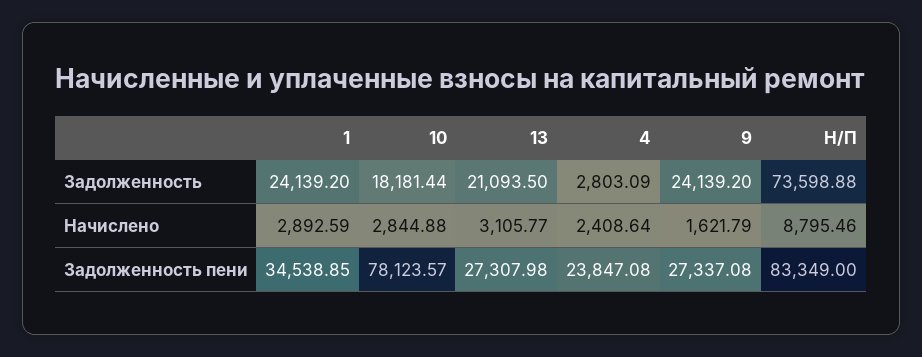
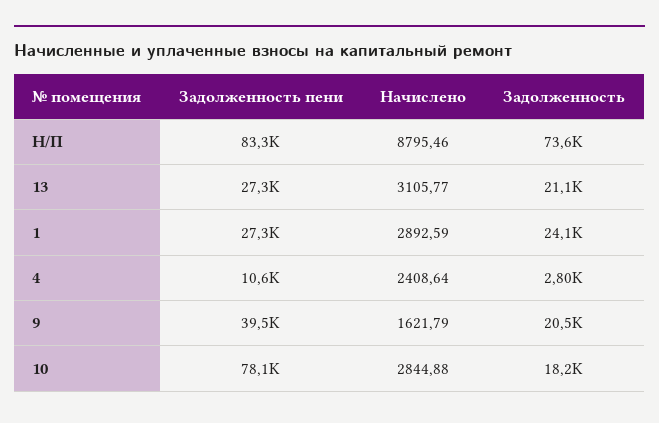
9, Задолженность: 24139.2 -> 20500
1, Задолженность пени: 34538.85 -> 27300
4, Задолженность пени: 23847.08 -> 10600
9, Задолженность пени: 27337.08 -> 39500

